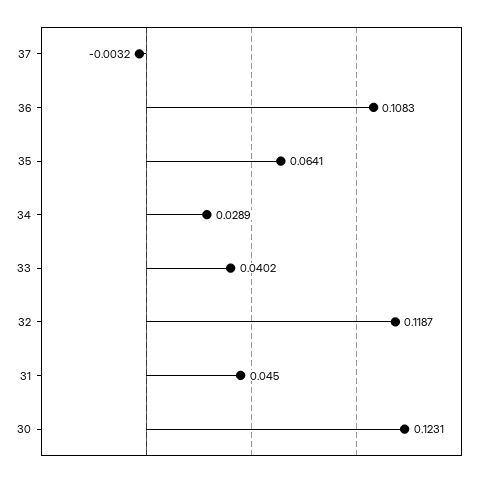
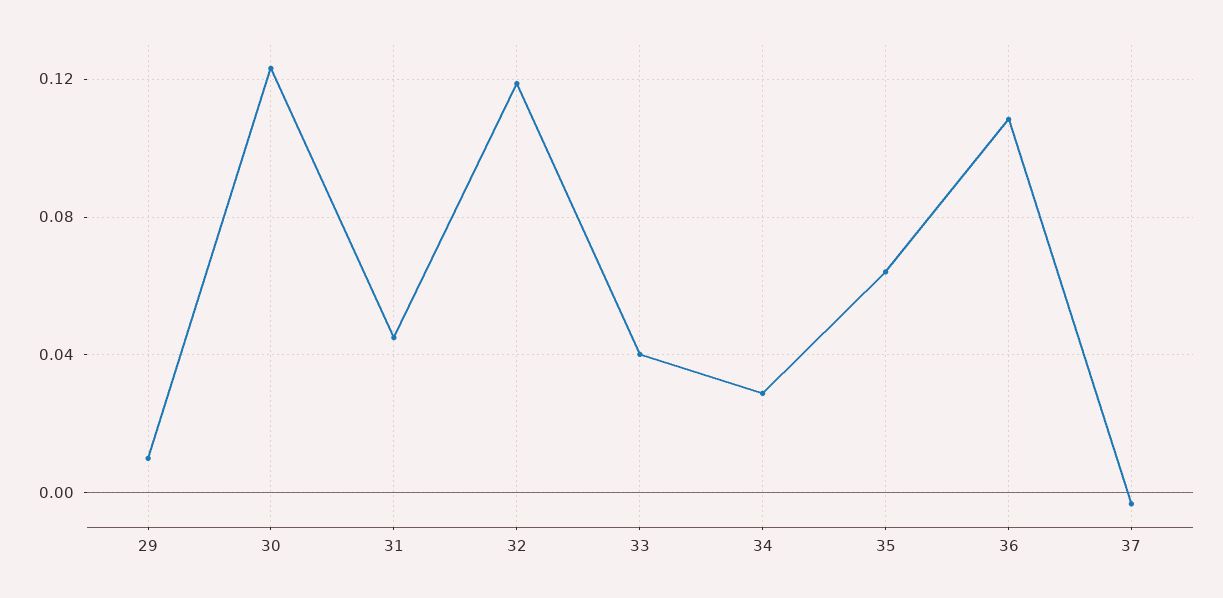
29: none -> 0.01

